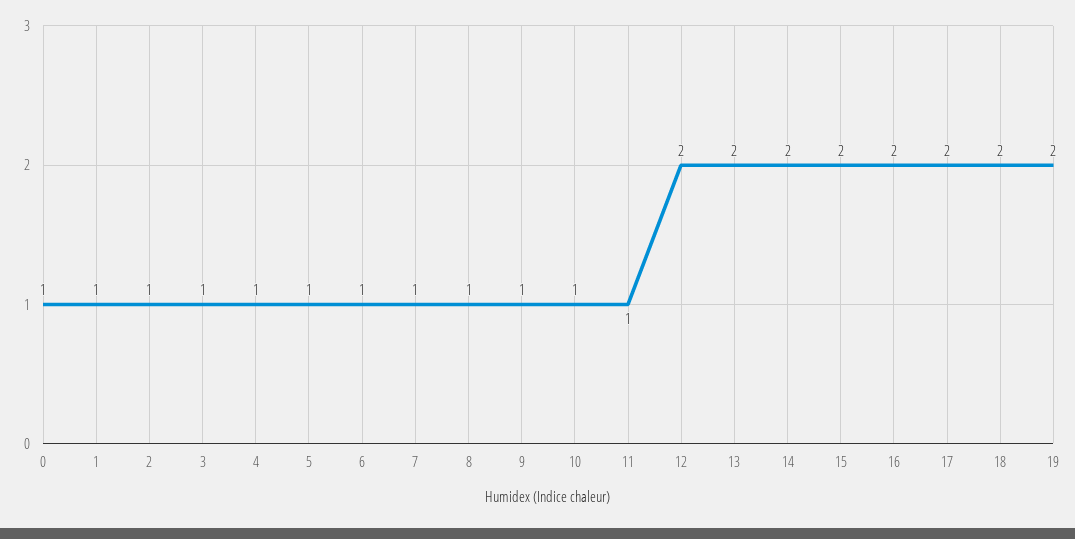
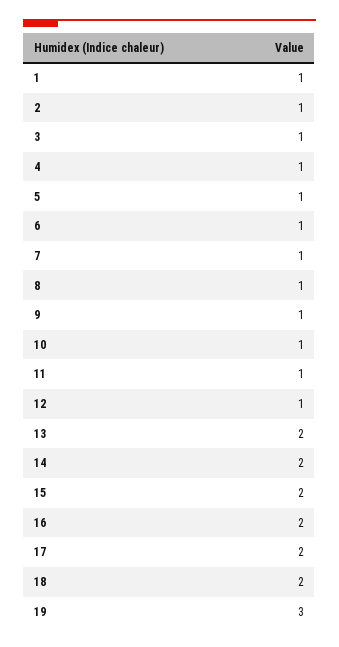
0: 1 -> none
12: 2 -> 1
19: 2 -> 3

